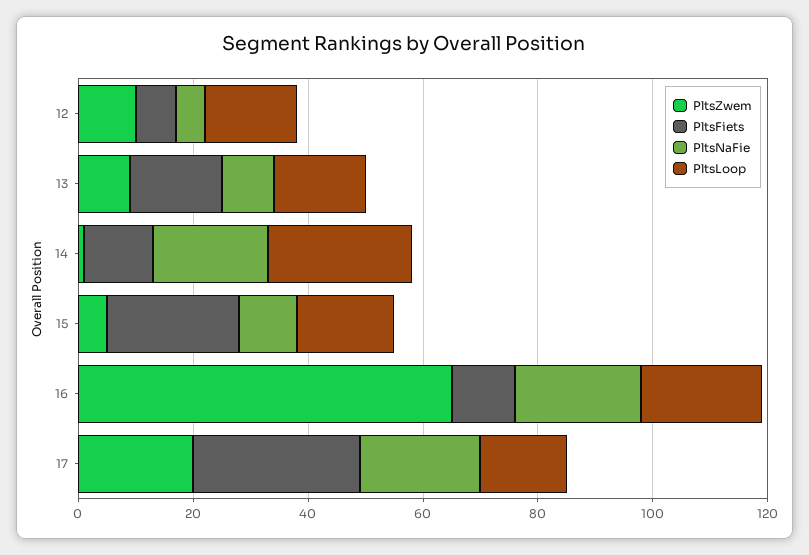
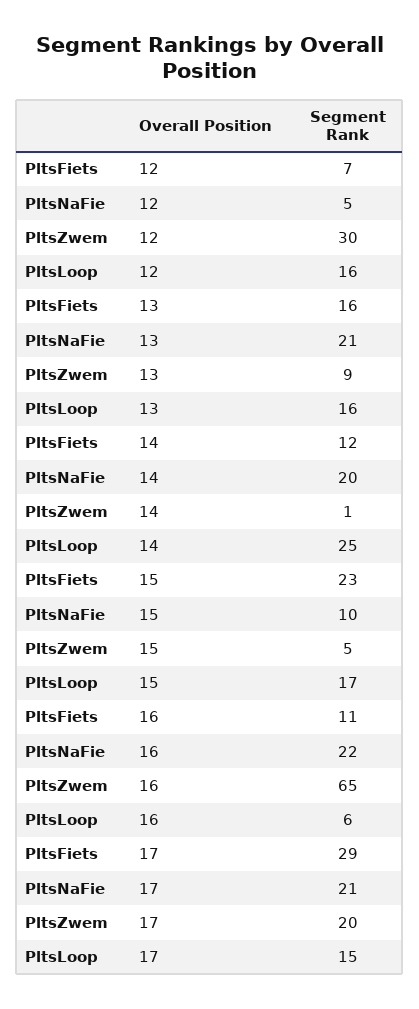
PltsZwem, 12: 10 -> 30
PltsNaFie, 13: 10 -> 21
PltsLoop, 16: 20 -> 6

